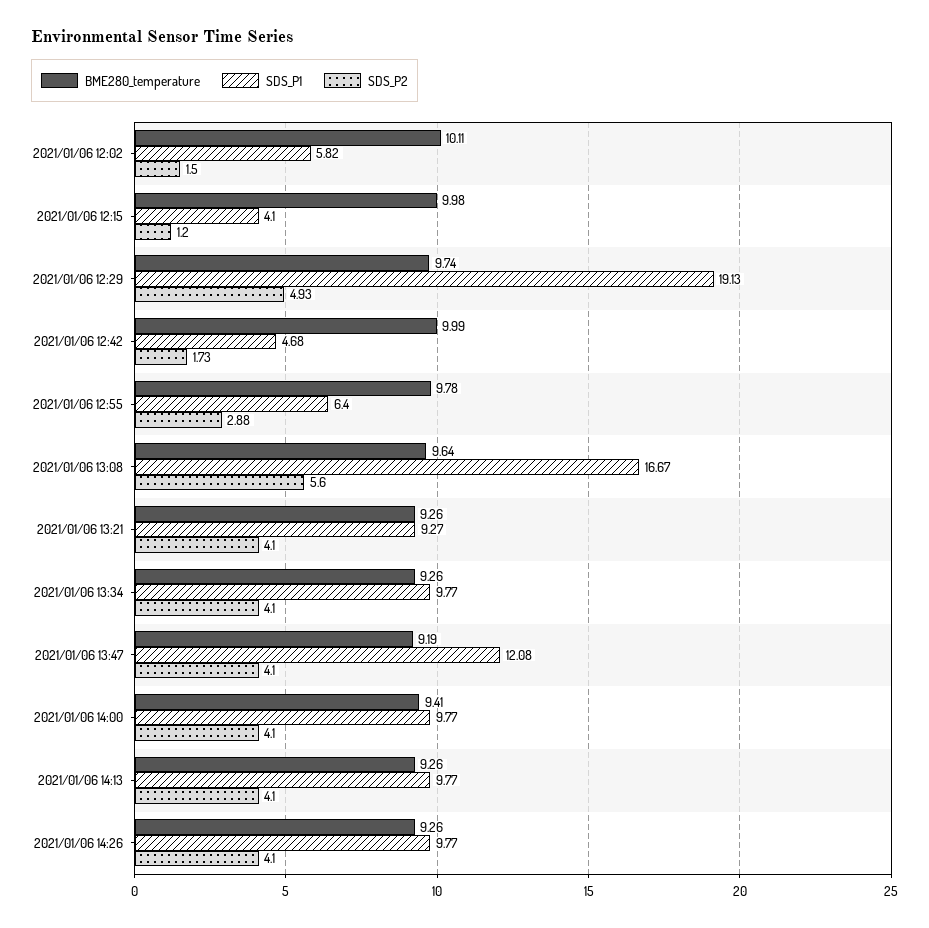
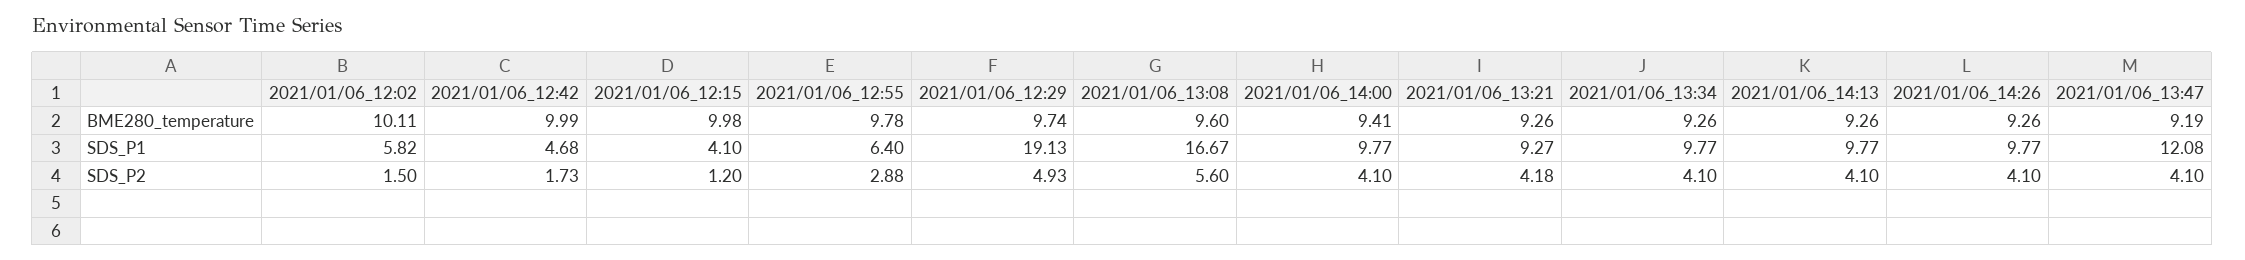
BME280_temperature, 2021/01/06 13:08: 9.64 -> 9.6
SDS_P2, 2021/01/06 13:21: 4.1 -> 4.18

